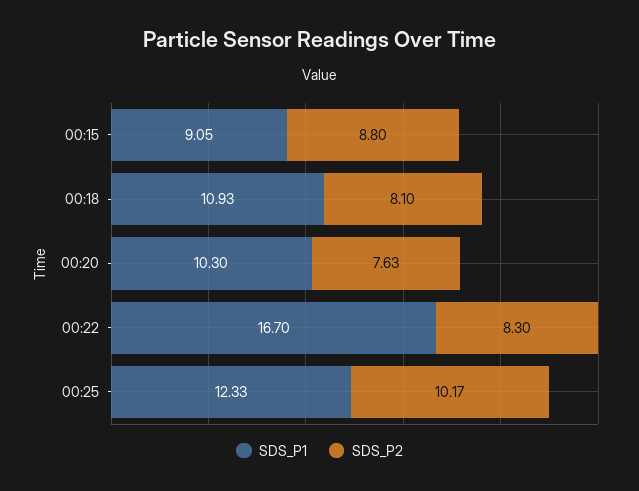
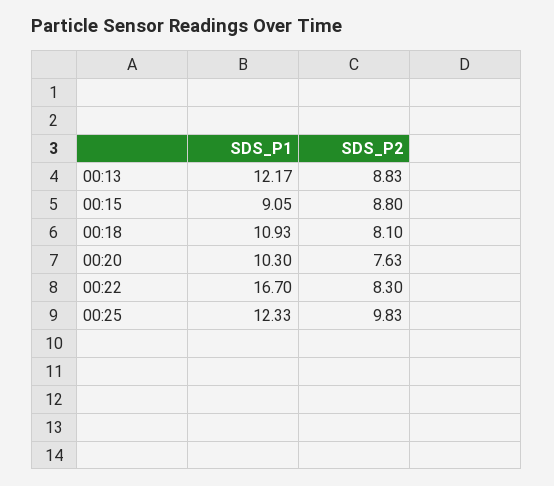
SDS_P2, 00:25: 10.17 -> 9.83
SDS_P1, 00:13: none -> 12.17
SDS_P2, 00:13: none -> 8.83

